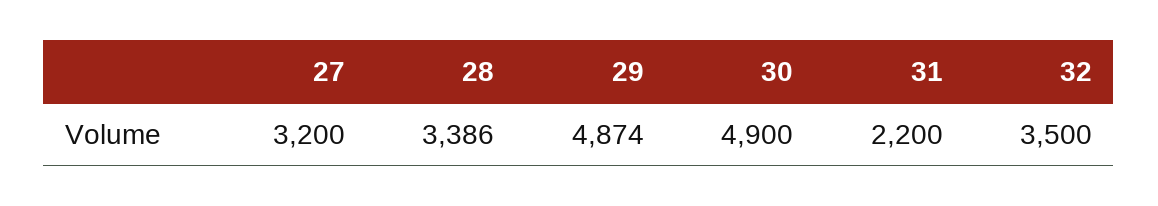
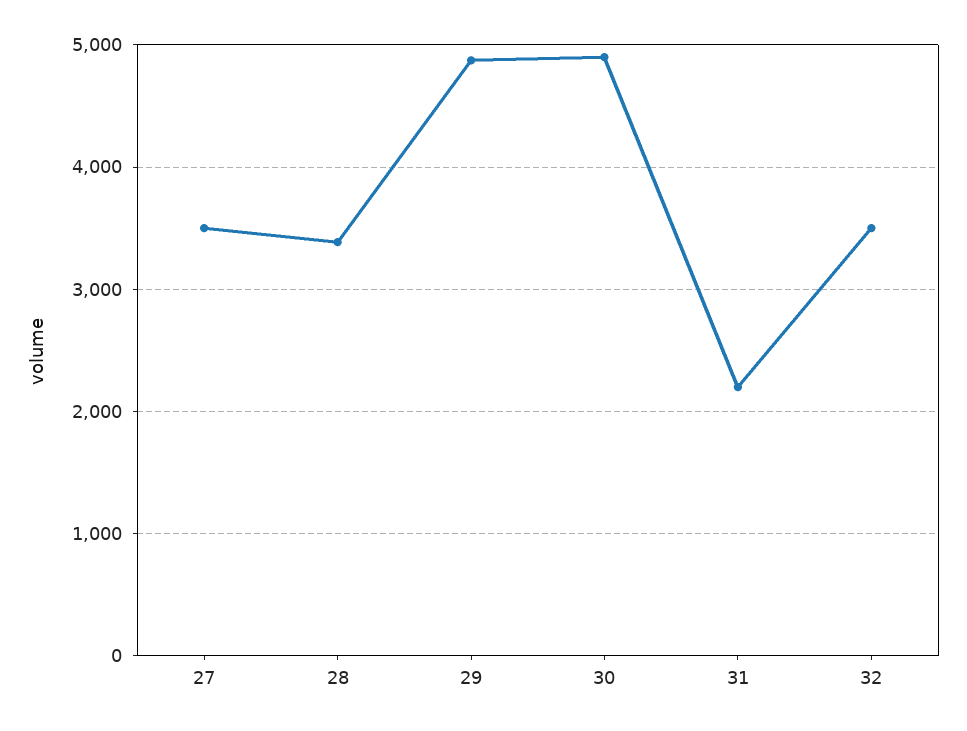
27: 3200 -> 3500

